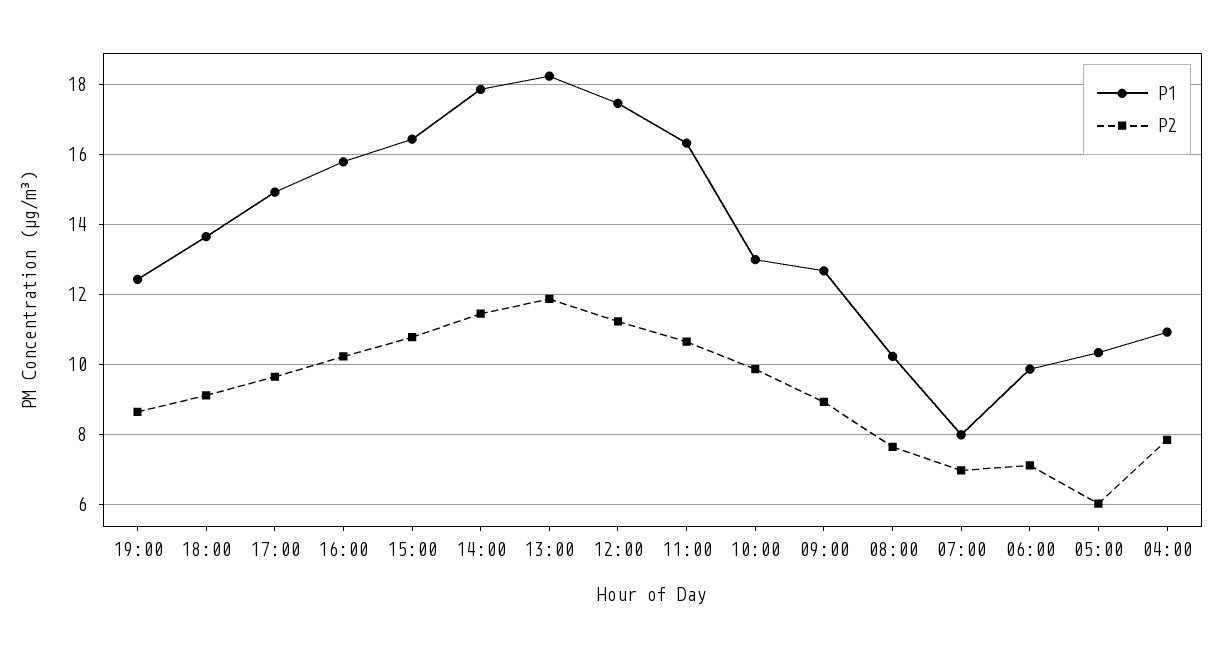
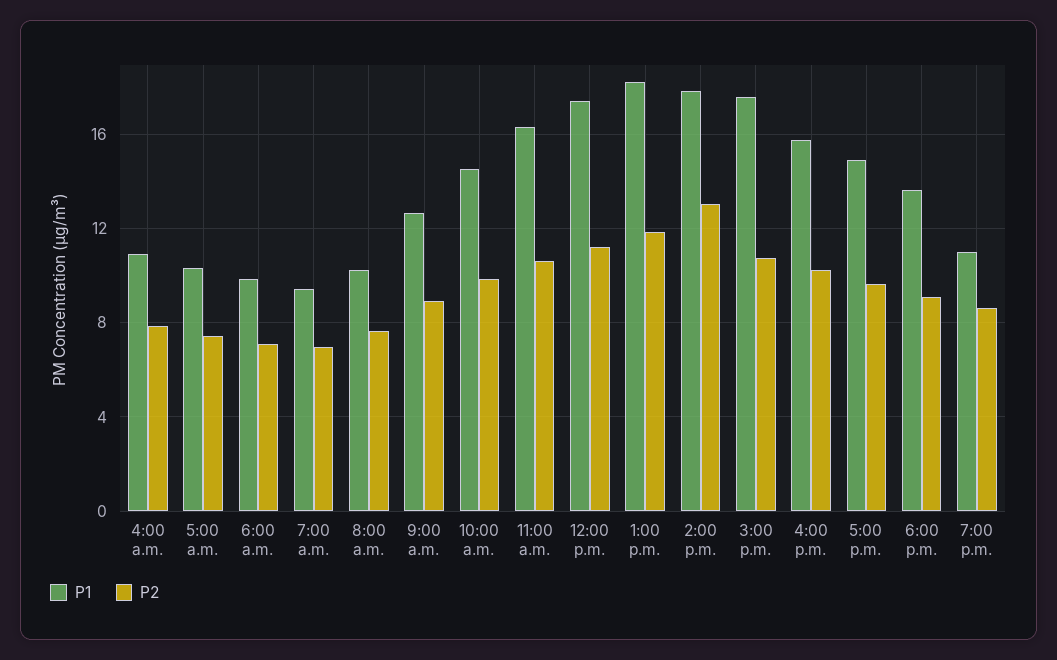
P1, 19:00: 12.4 -> 11
P1, 15:00: 16.4 -> 17.5
P2, 14:00: 11.4 -> 13
P1, 10:00: 13 -> 14.5
P1, 07:00: 8 -> 9.5
P2, 05:00: 6 -> 7.5

